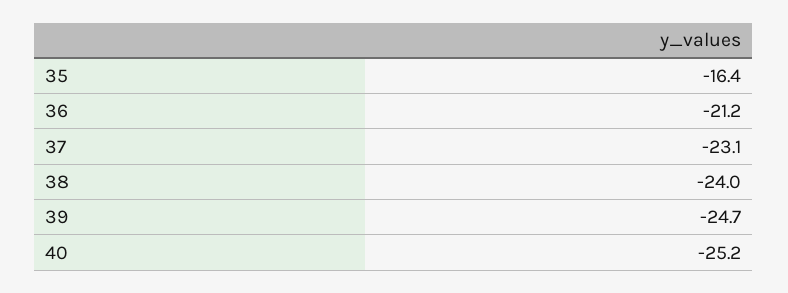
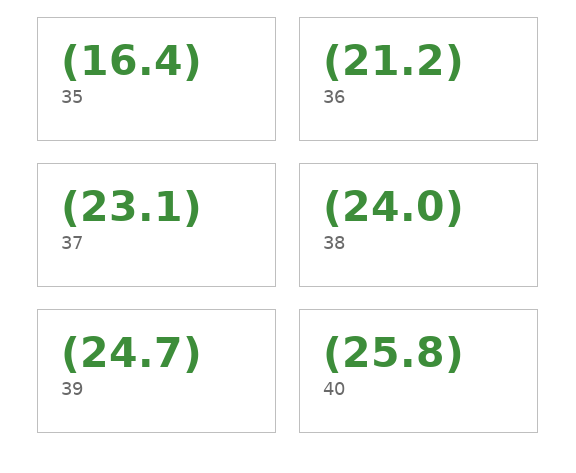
40: -25.2 -> -25.8

